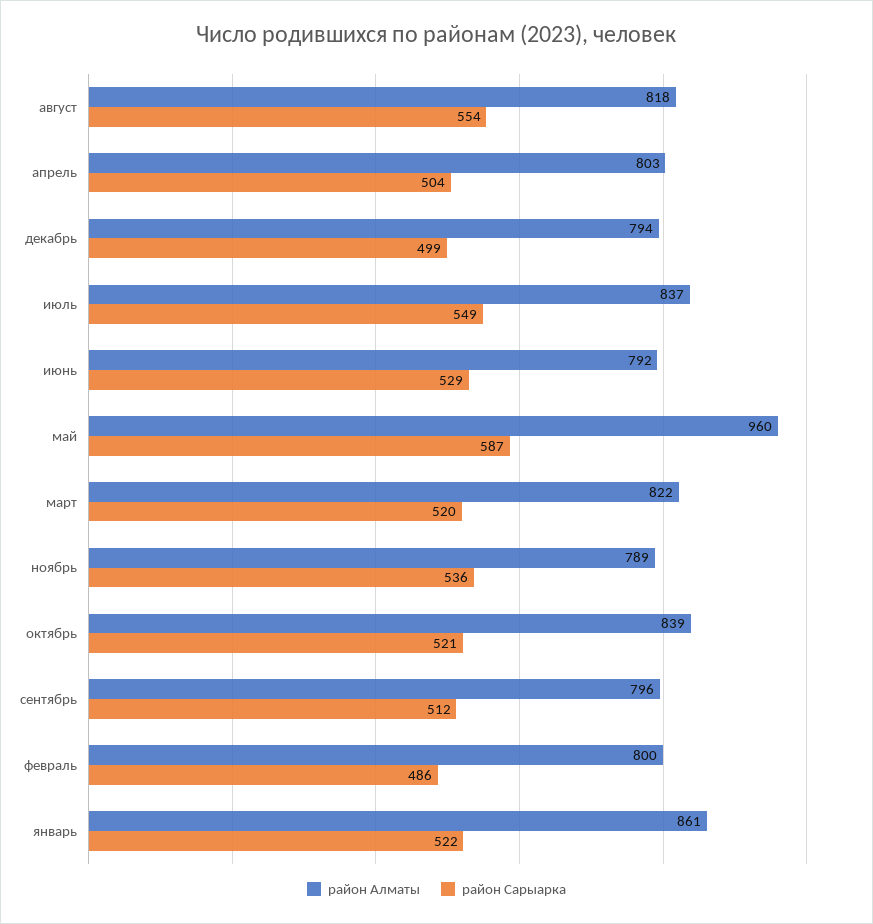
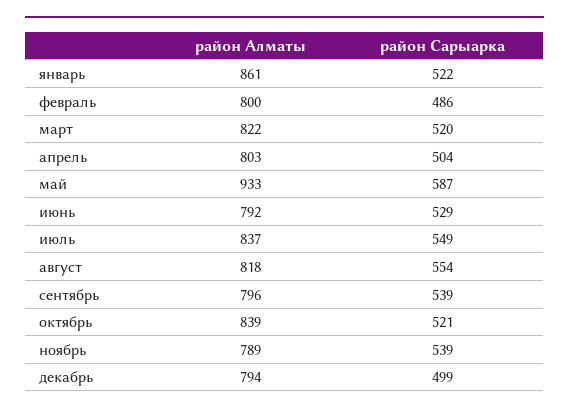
район Алматы, май: 960 -> 933
район Сарыарка, ноябрь: 536 -> 539
район Сарыарка, сентябрь: 512 -> 539

